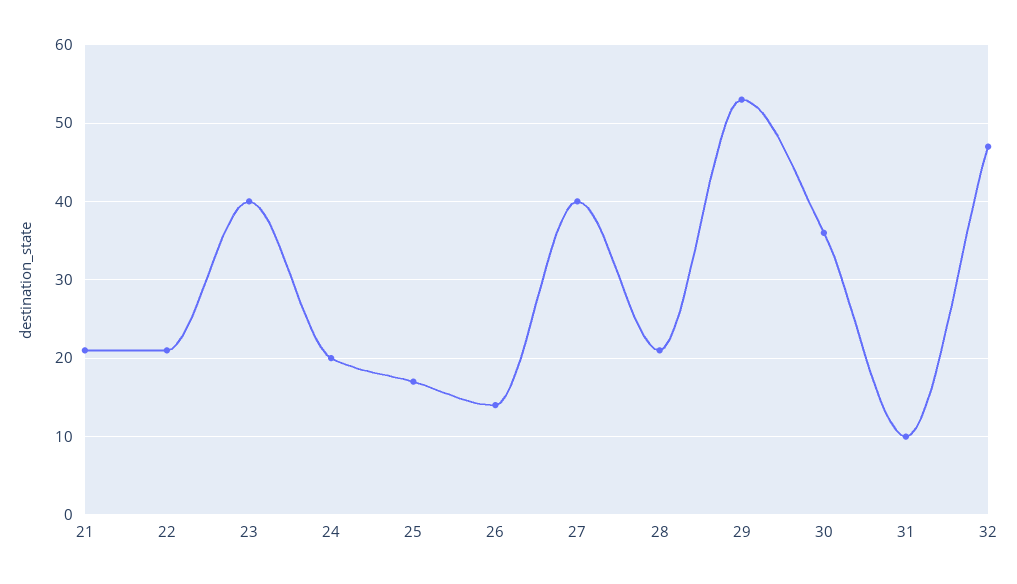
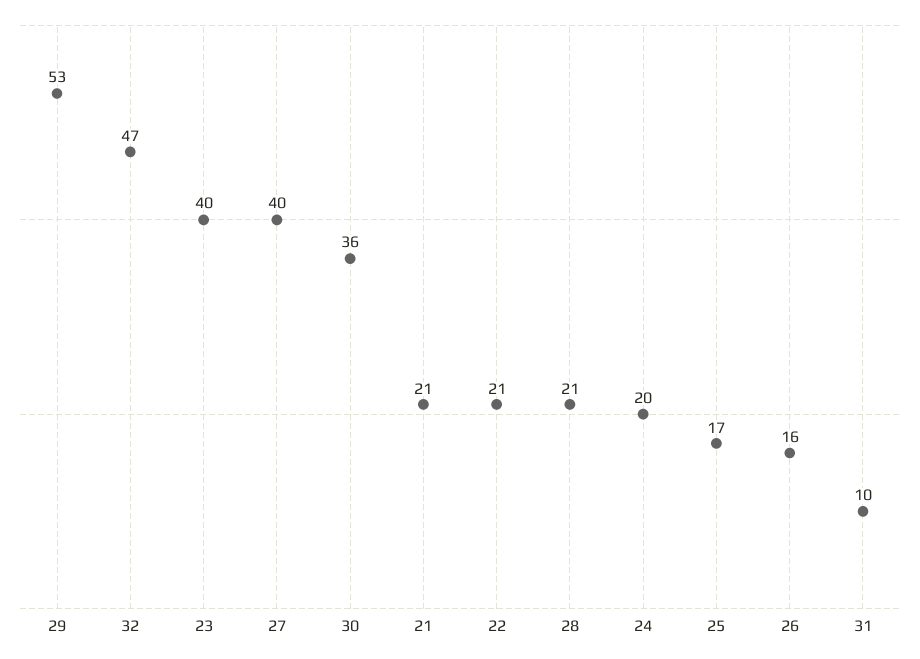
26: 14 -> 16

